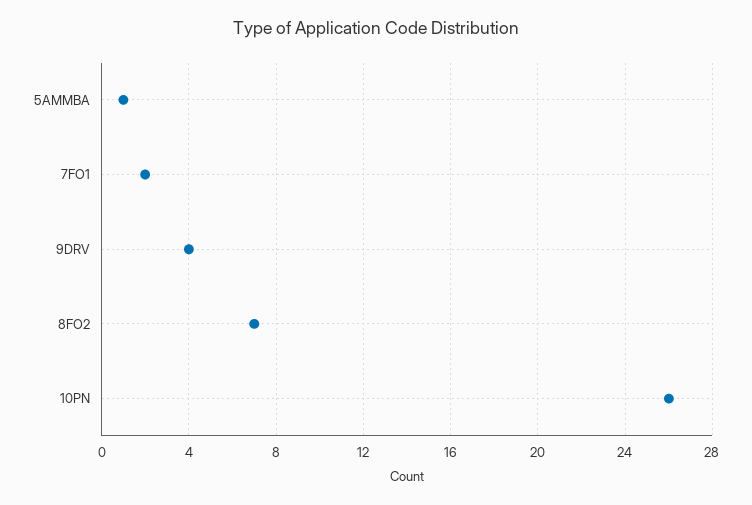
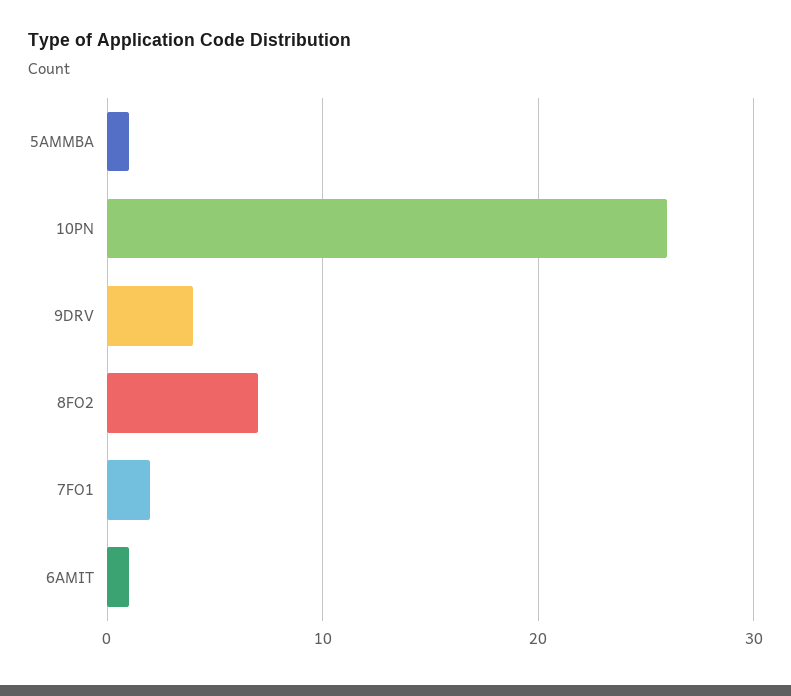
6AMIT: none -> 1

